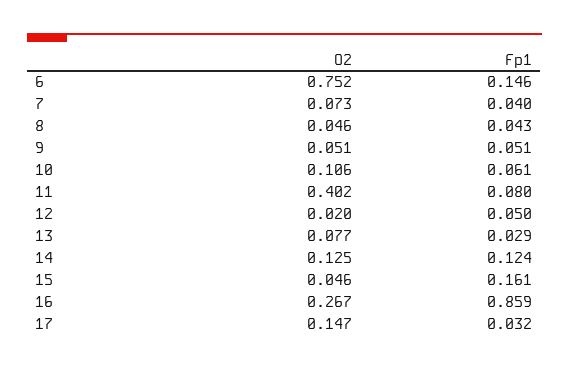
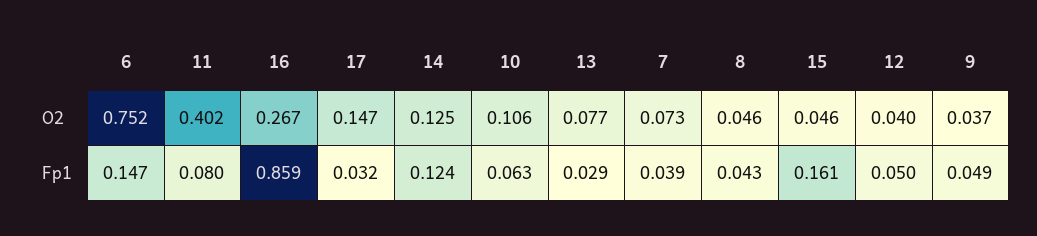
Fp1, 6: 0.146 -> 0.147
Fp1, 7: 0.04 -> 0.039
O2, 9: 0.051 -> 0.037
Fp1, 9: 0.051 -> 0.049
Fp1, 10: 0.061 -> 0.063
O2, 12: 0.02 -> 0.04

